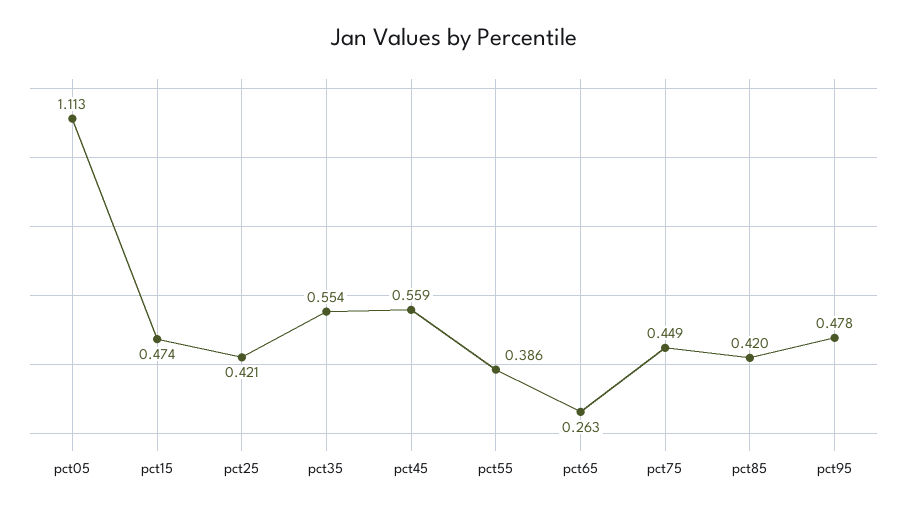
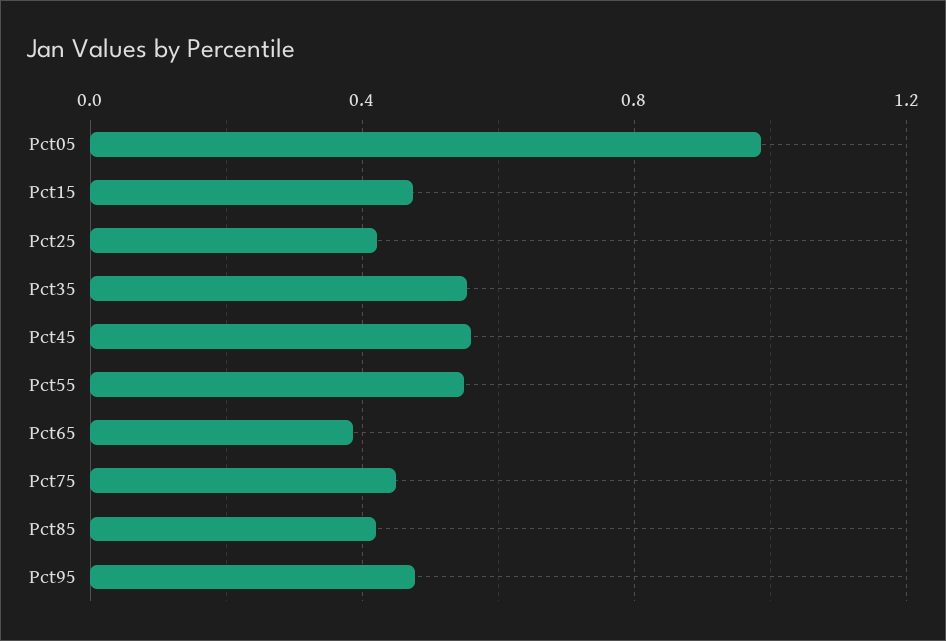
pct05: 1.113 -> 1
pct55: 0.386 -> 0.55
pct65: 0.263 -> 0.4

